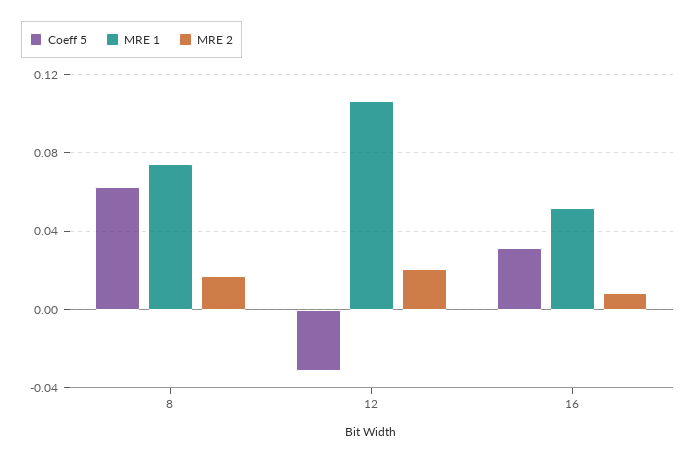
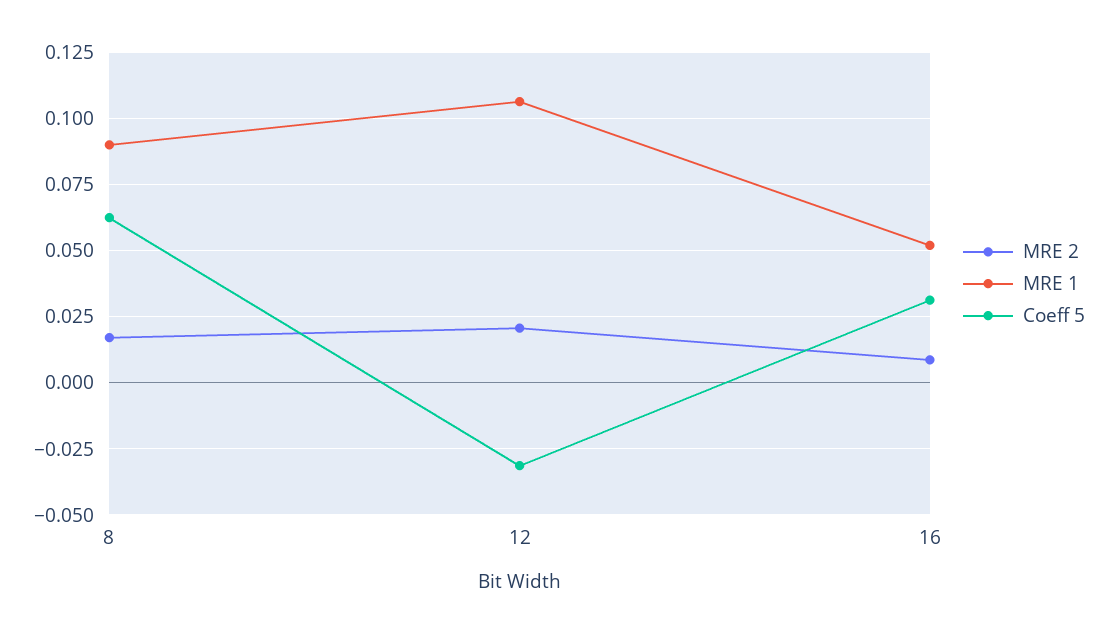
MRE 1, 8: 0.075 -> 0.09

